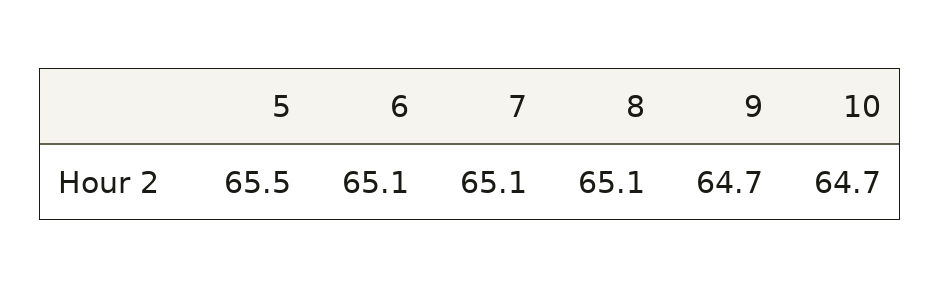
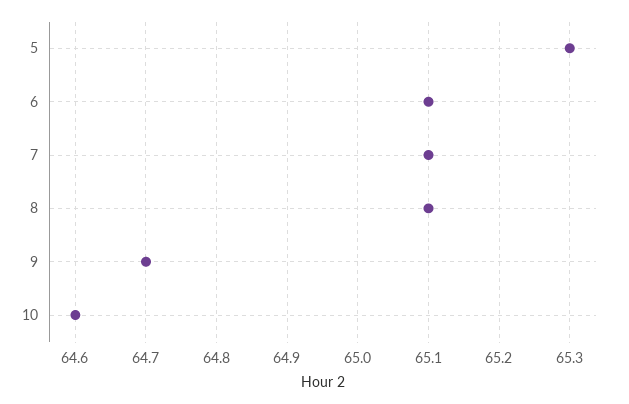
5: 65.5 -> 65.3
10: 64.7 -> 64.6

